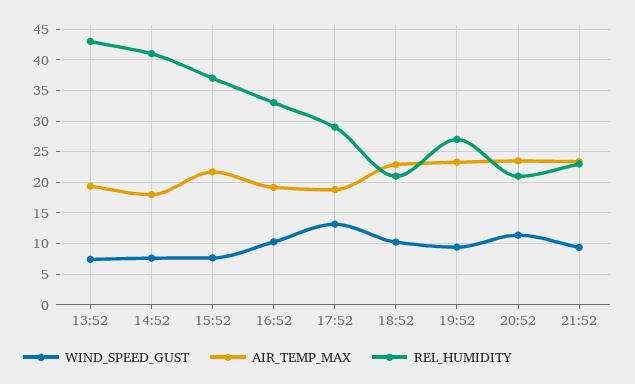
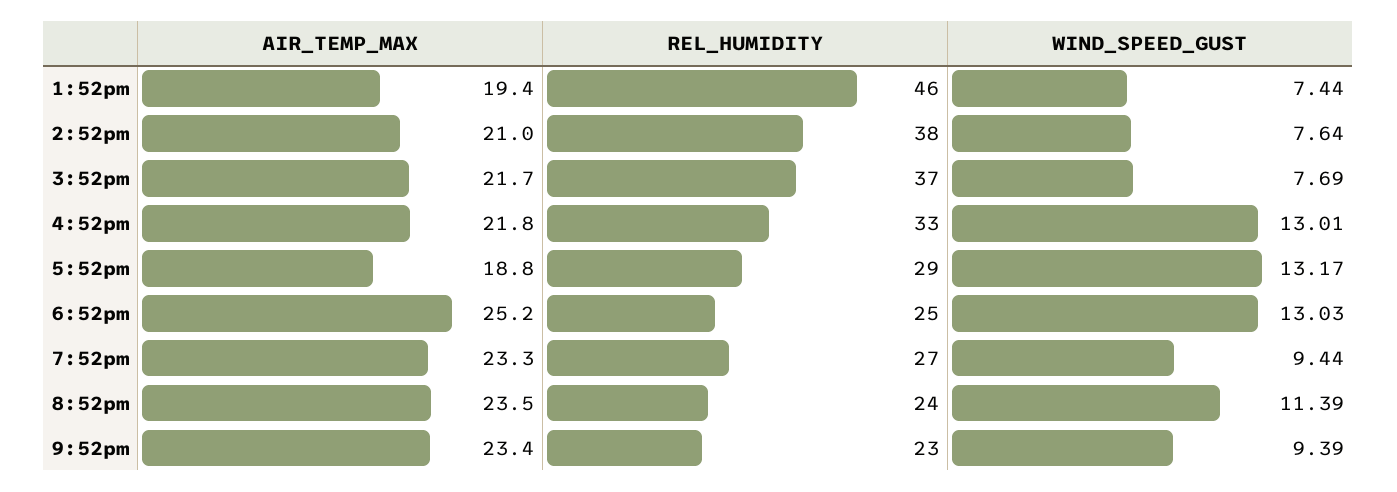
REL_HUMIDITY, 13:52: 43 -> 46
AIR_TEMP_MAX, 14:52: 18 -> 21
REL_HUMIDITY, 14:52: 41 -> 38
WIND_SPEED_GUST, 16:52: 10 -> 13.01
AIR_TEMP_MAX, 16:52: 19 -> 21.8
WIND_SPEED_GUST, 18:52: 10 -> 13.03
AIR_TEMP_MAX, 18:52: 23 -> 25.2
REL_HUMIDITY, 18:52: 21 -> 25
REL_HUMIDITY, 20:52: 21 -> 24

